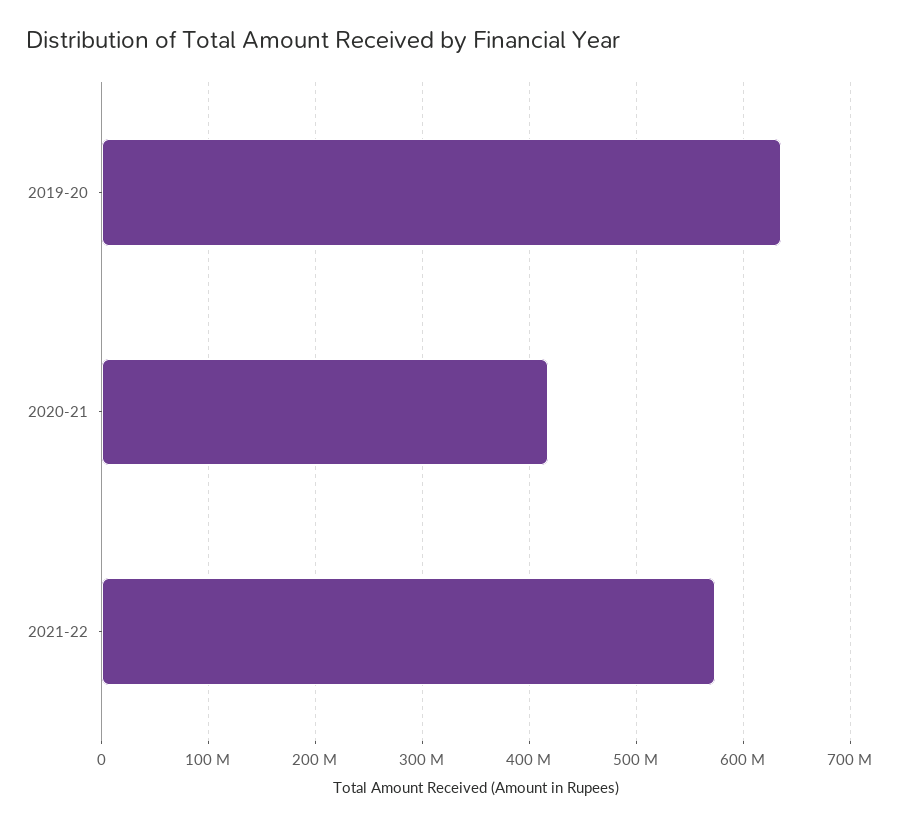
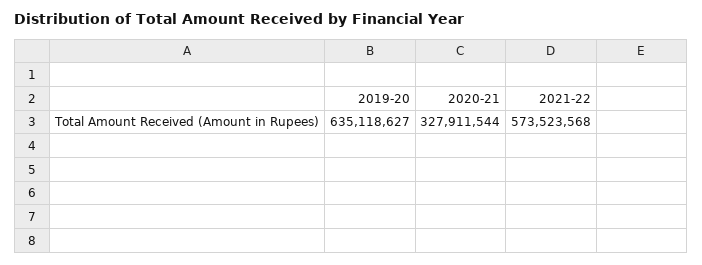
2020-21: 420000000 -> 327911544

